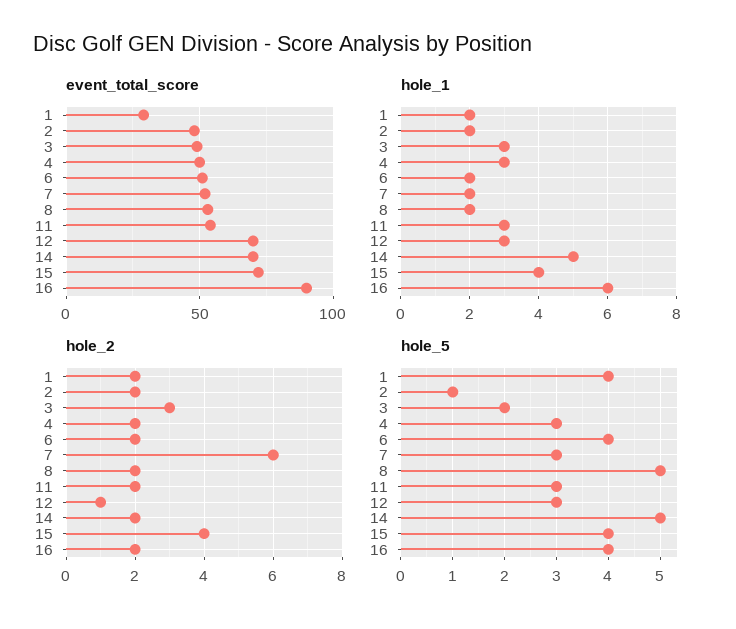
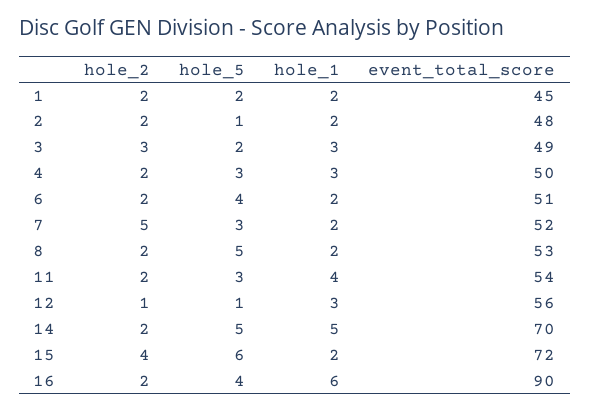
event_total_score, 1: 30 -> 45
event_total_score, 12: 70 -> 56
hole_1, 11: 3 -> 4
hole_1, 15: 4 -> 2
hole_2, 7: 6 -> 5
hole_5, 1: 4 -> 2
hole_5, 12: 3 -> 1
hole_5, 15: 4 -> 6

